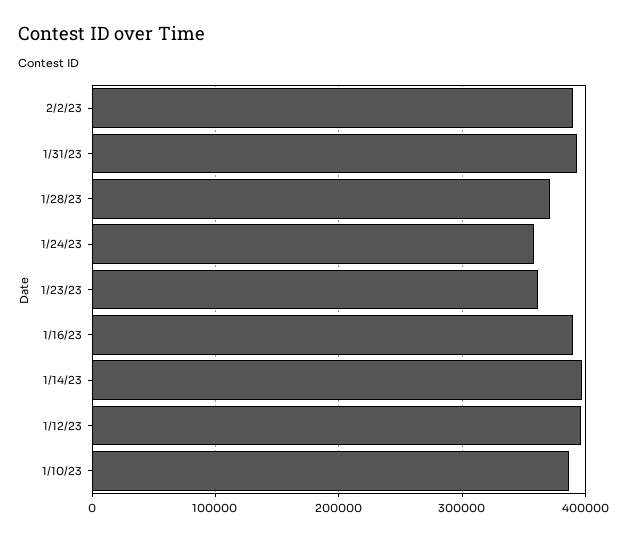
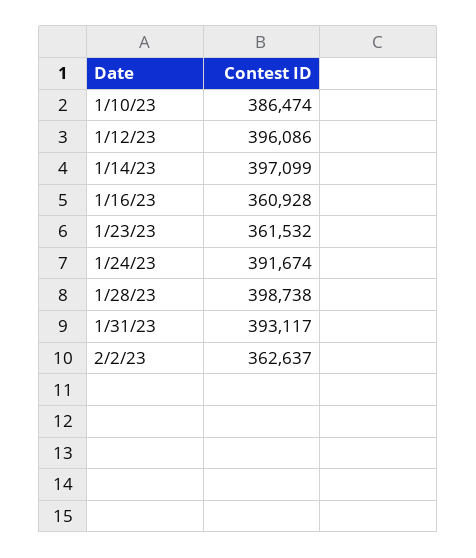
2/2/23: 390000 -> 362637
1/28/23: 370000 -> 398738
1/24/23: 360000 -> 391674
1/16/23: 390000 -> 360928

